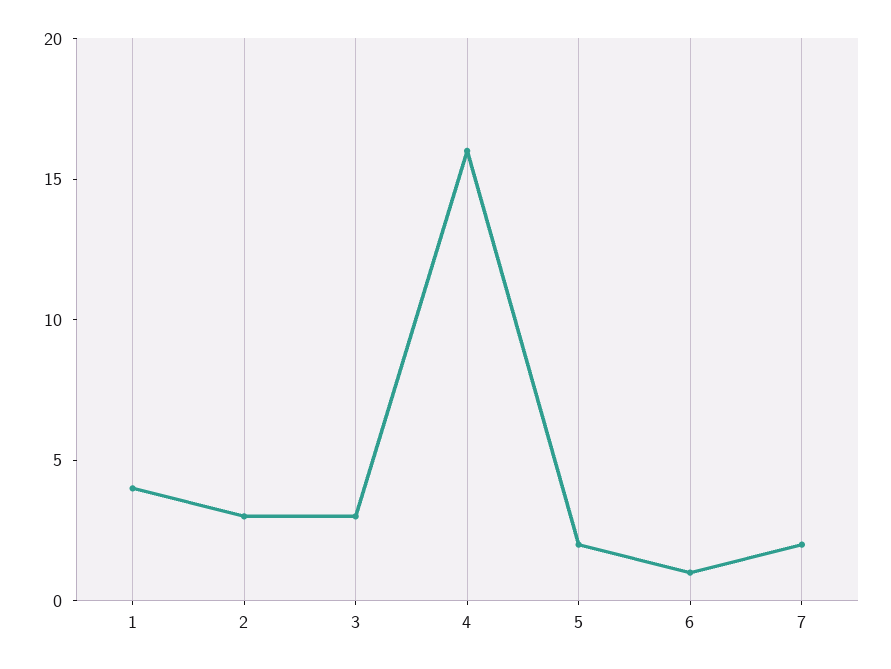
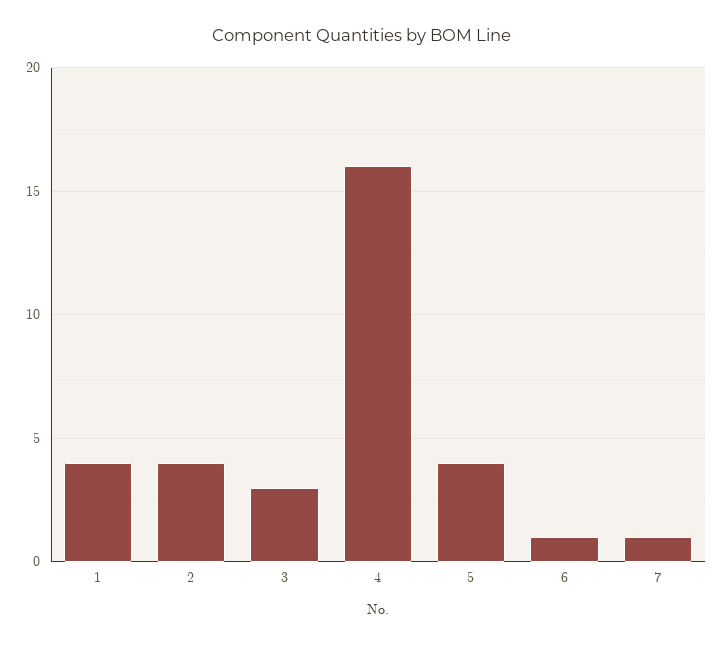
2: 3 -> 4
5: 2 -> 4
7: 2 -> 1

